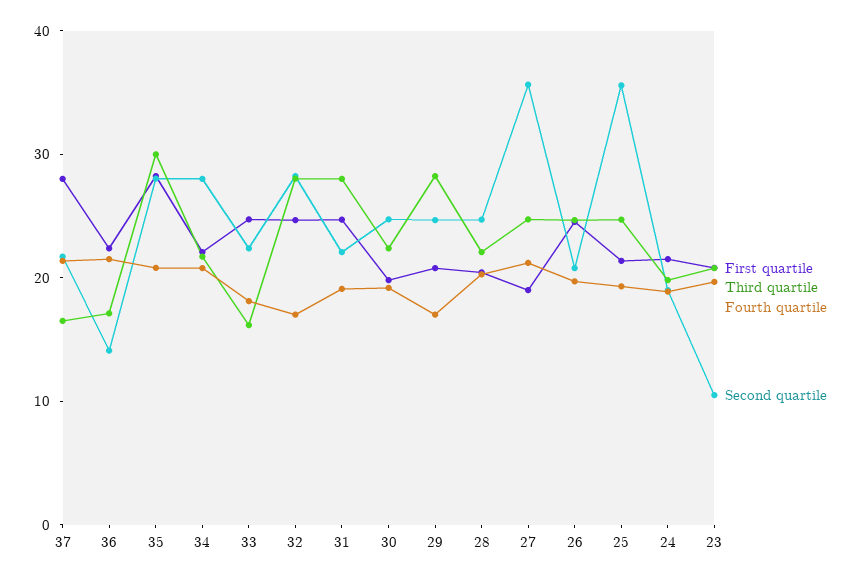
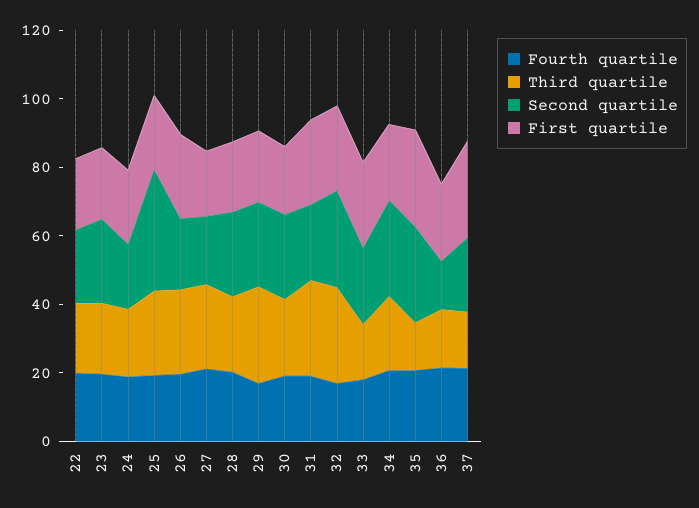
Third quartile, 35: 30 -> 15
Second quartile, 27: 36 -> 20
Second quartile, 23: 10 -> 25
Fourth quartile, 22: none -> 20
Third quartile, 22: none -> 20
Second quartile, 22: none -> 20
First quartile, 22: none -> 20

